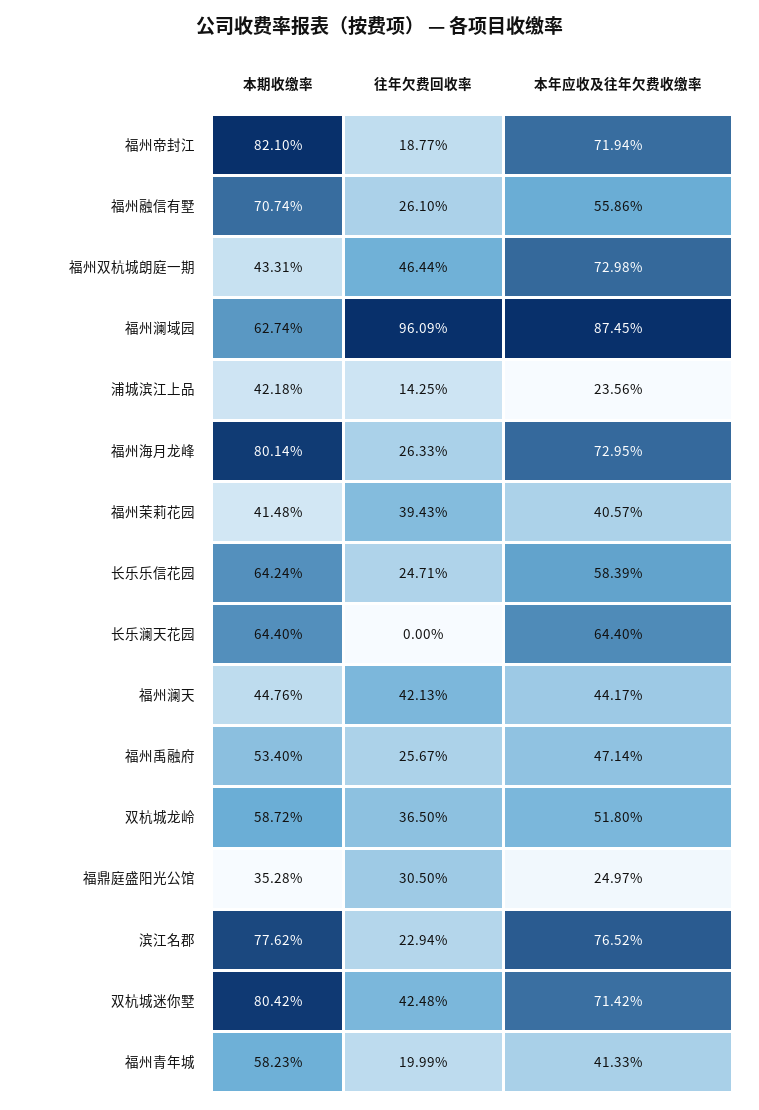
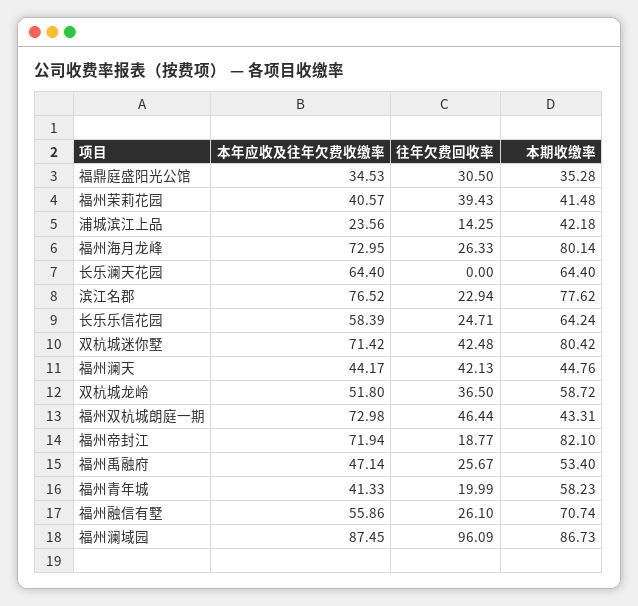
本期收缴率, 福州澜域园: 62.74 -> 86.73
本年应收及往年欠费收缴率, 福鼎庭盛阳光公馆: 24.97 -> 34.53

